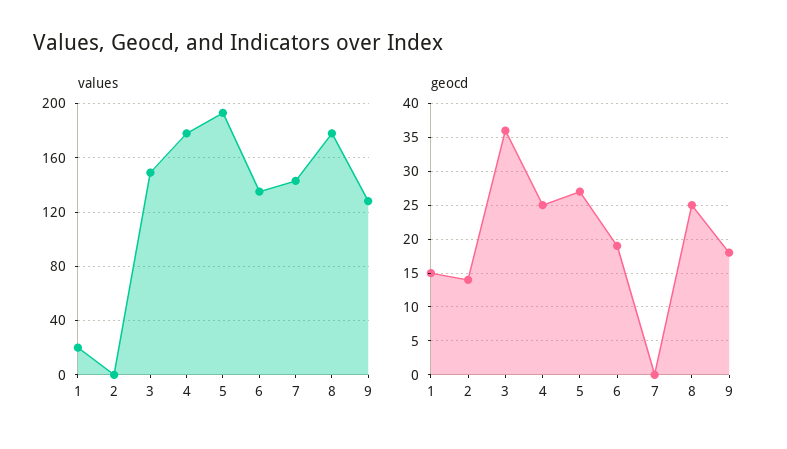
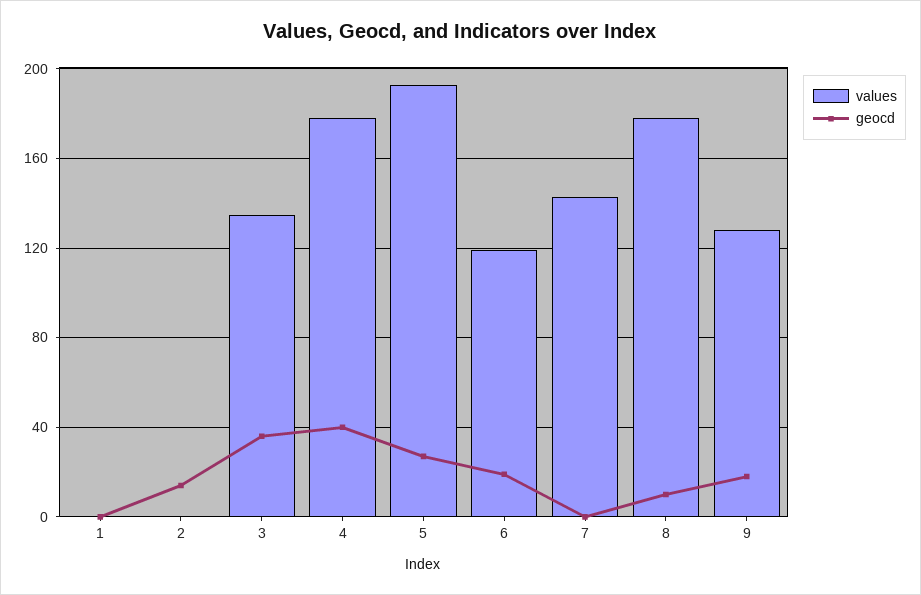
values, 1: 20 -> 0
values, 3: 150 -> 135
values, 6: 135 -> 120
geocd, 1: 15 -> 0
geocd, 4: 25 -> 40
geocd, 8: 25 -> 10

